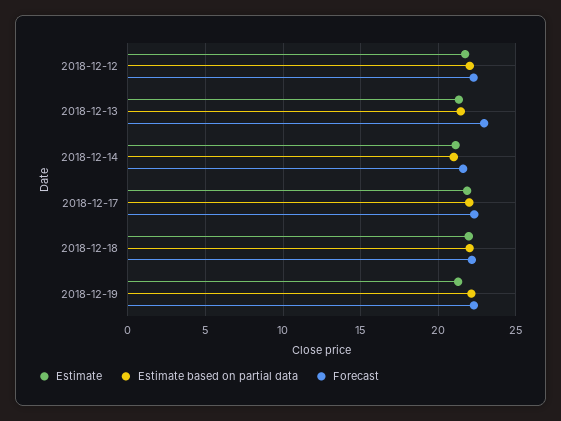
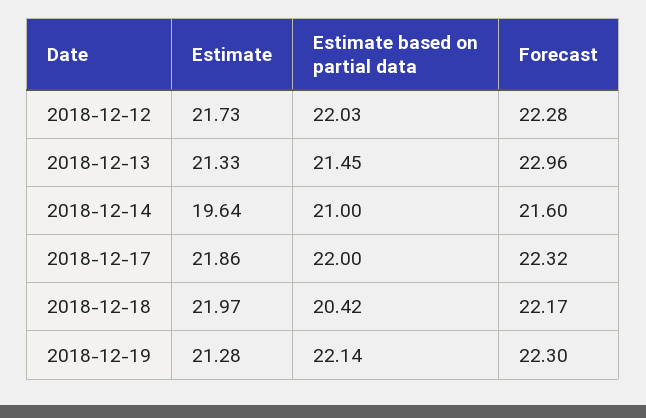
Estimate, 2018-12-14: 21 -> 19.64
Estimate based on partial data, 2018-12-18: 22 -> 20.42

